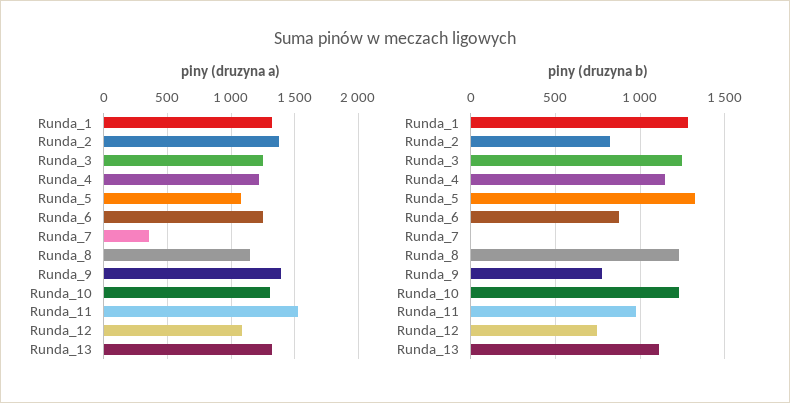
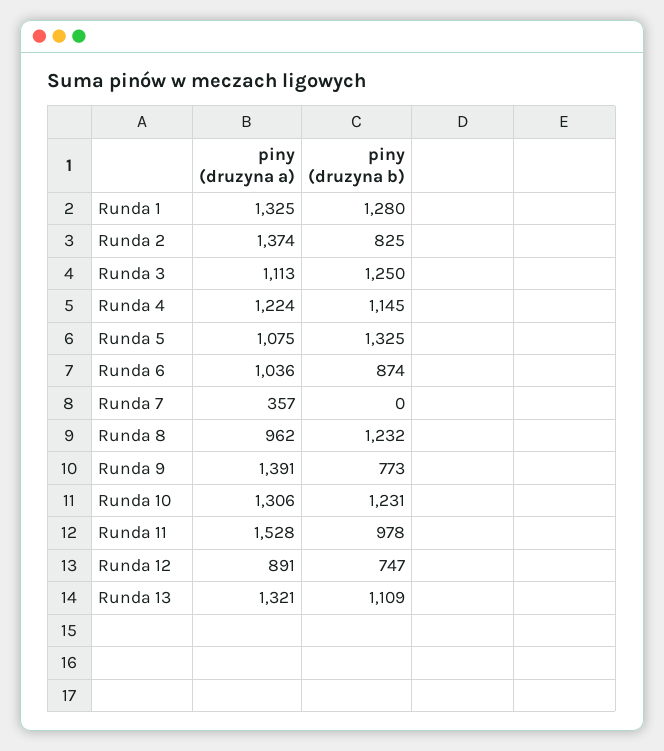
piny (druzyna a), Runda_3: 1250 -> 1113
piny (druzyna a), Runda_6: 1250 -> 1036
piny (druzyna a), Runda_8: 1150 -> 962
piny (druzyna a), Runda_12: 1100 -> 891

